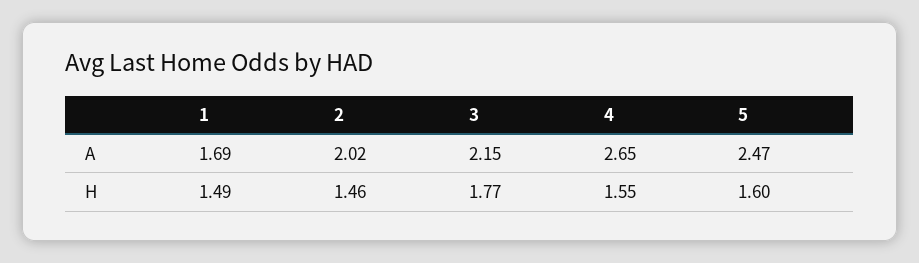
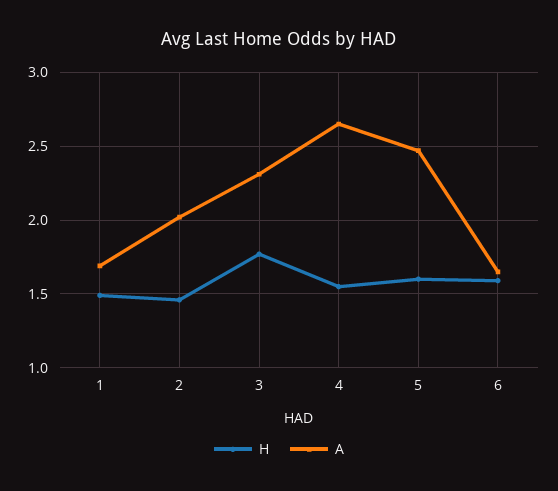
A, 3: 2.15 -> 2.3
H, 6: none -> 1.6
A, 6: none -> 1.65

